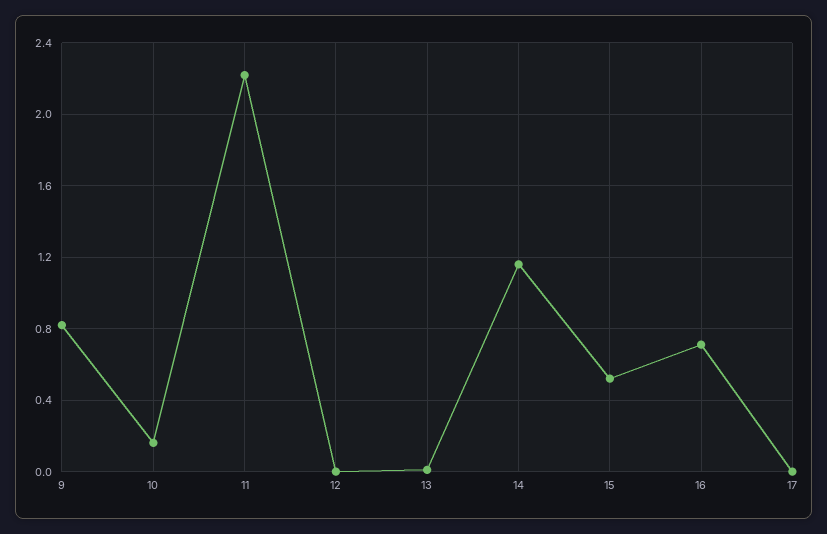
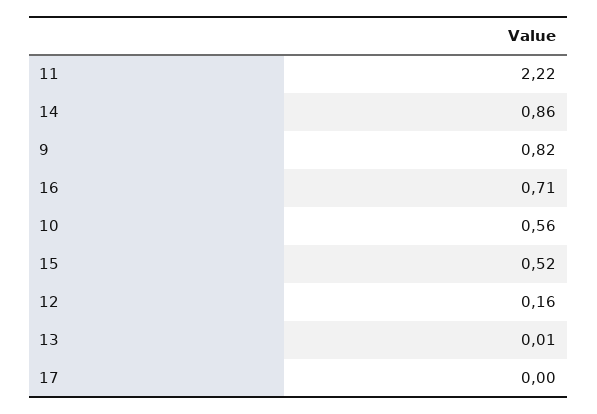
10: 0.15 -> 0.56
12: 0 -> 0.16
14: 1.15 -> 0.86

